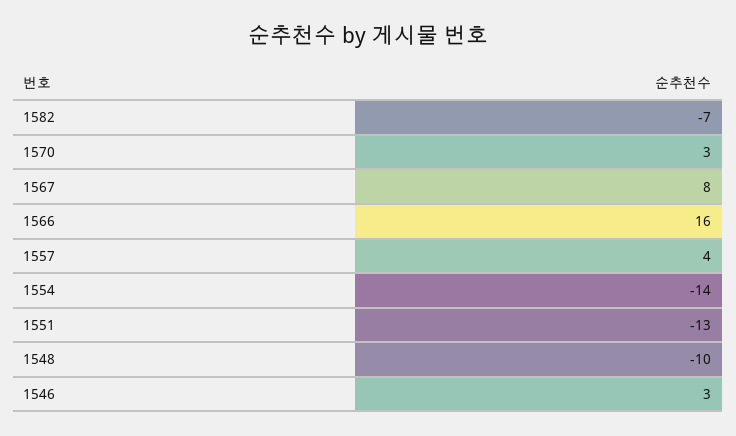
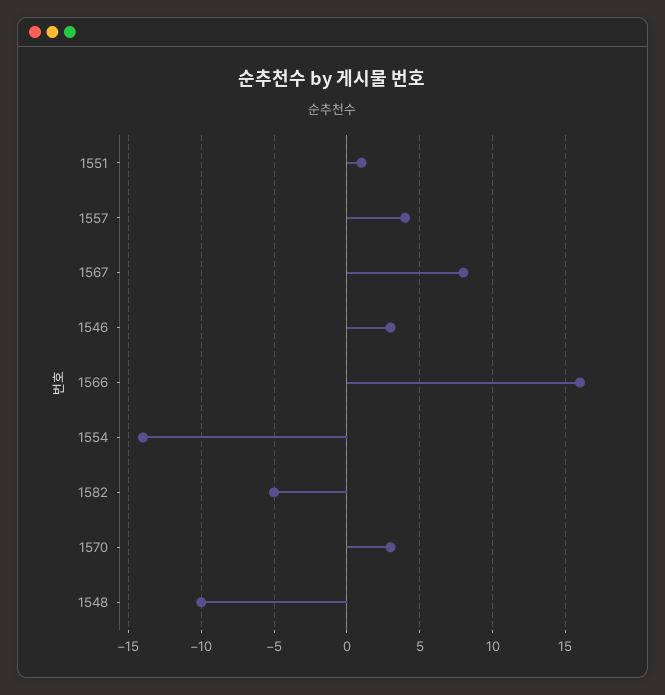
1582: -7 -> -5
1551: -13 -> 1

